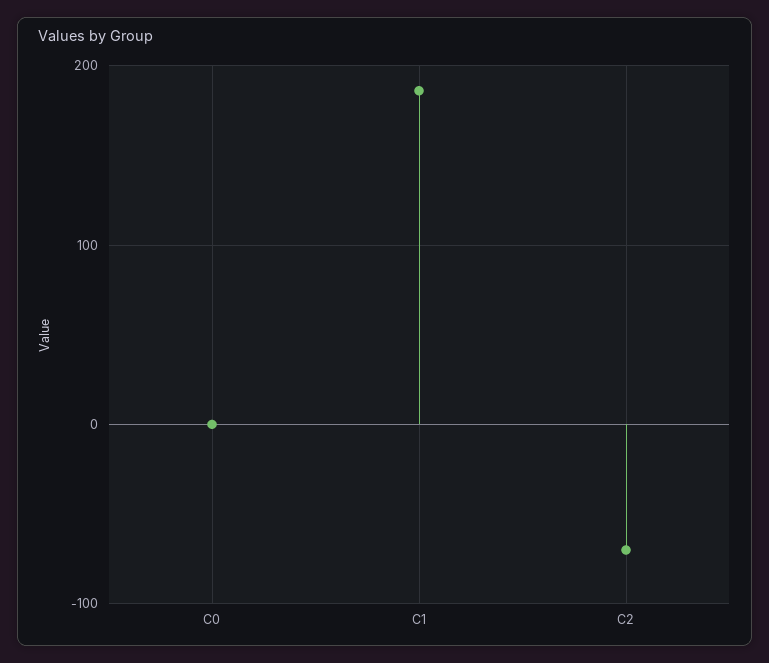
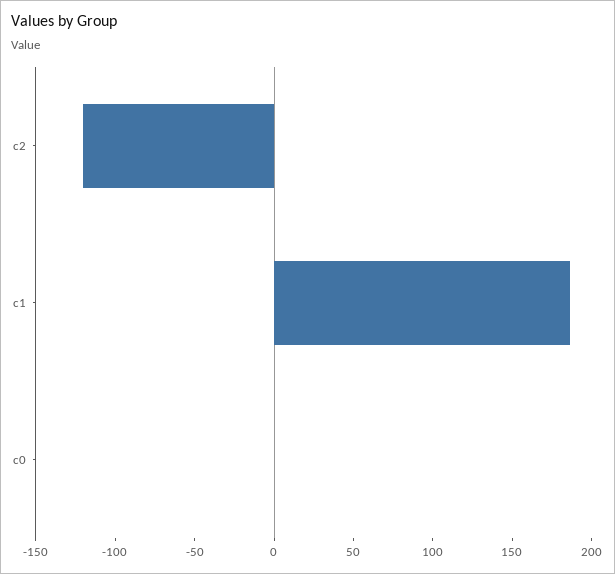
C2: -70 -> -120

